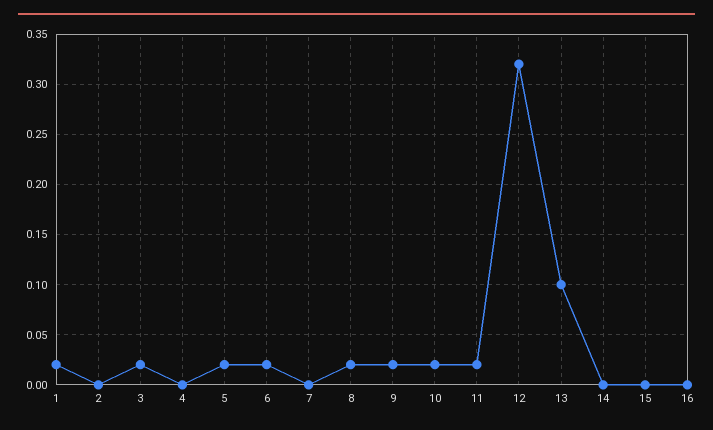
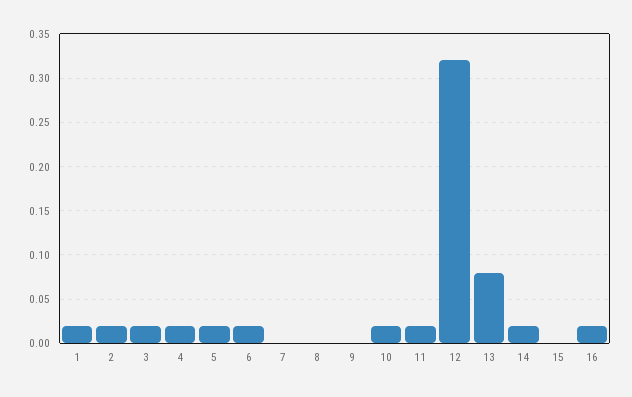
2: 0 -> 0.02
4: 0 -> 0.02
8: 0.02 -> 0
9: 0.02 -> 0
13: 0.1 -> 0.08
14: 0 -> 0.02
16: 0 -> 0.02

